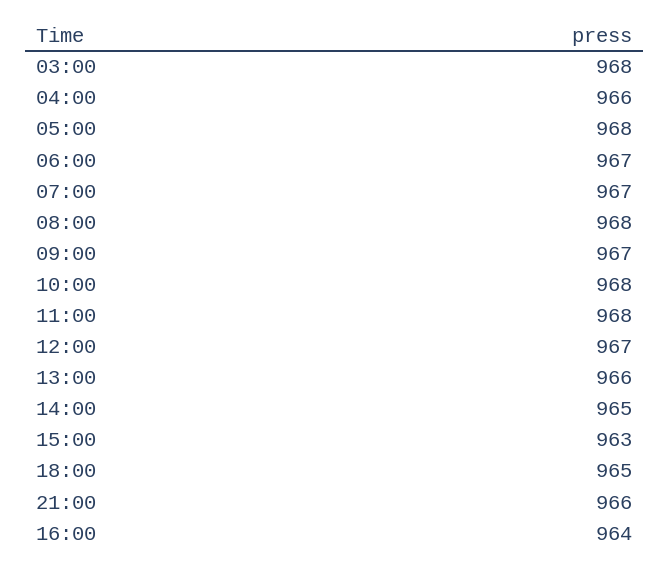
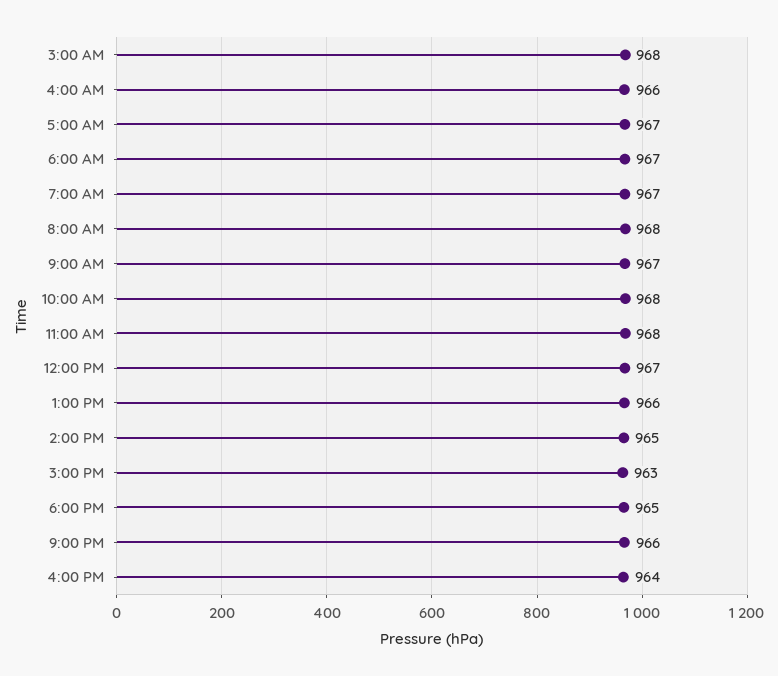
05:00: 968 -> 967

